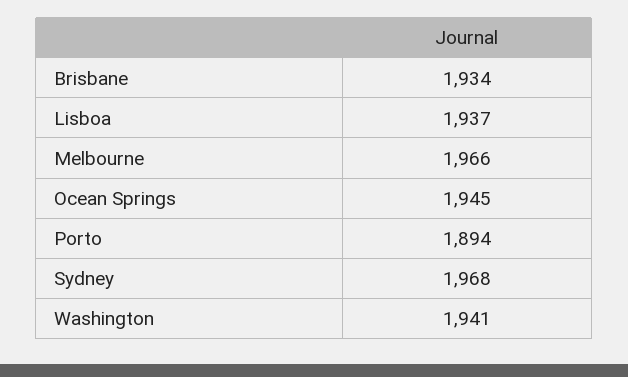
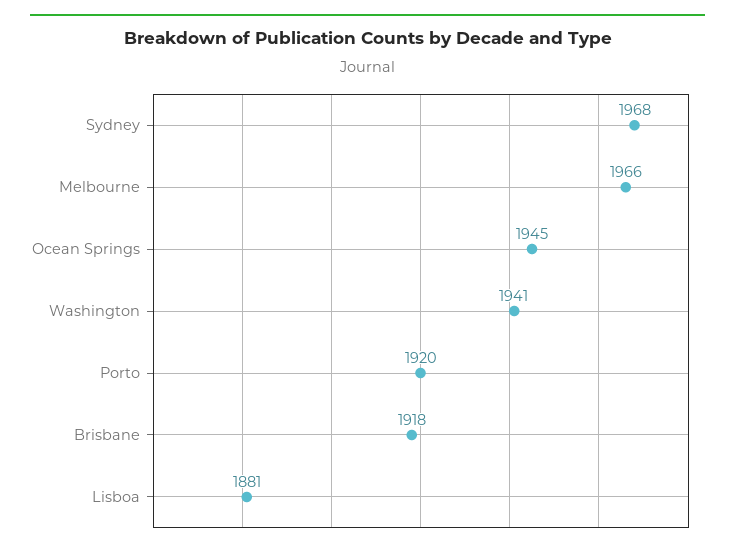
Brisbane: 1934 -> 1918
Lisboa: 1937 -> 1881
Porto: 1894 -> 1920

